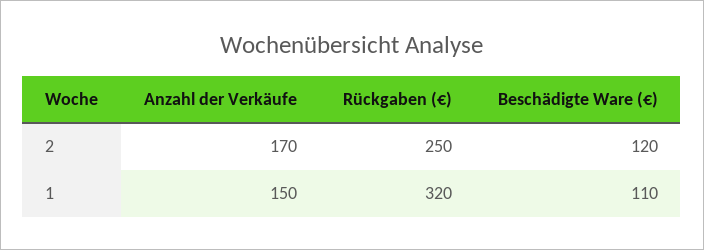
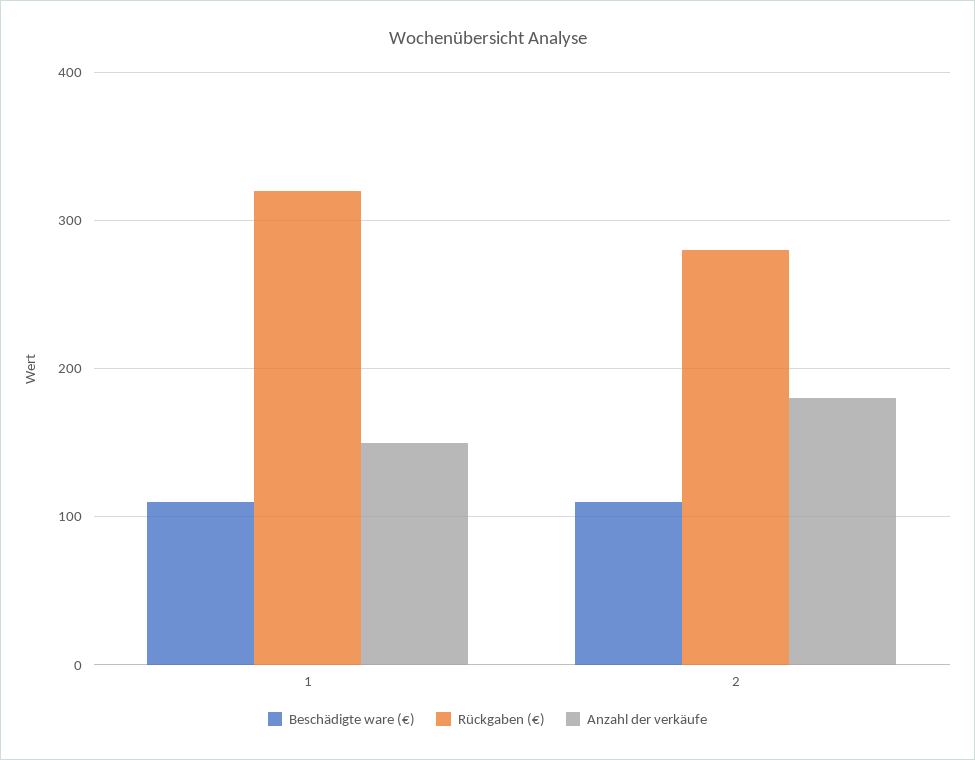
Anzahl der Verkäufe, 2: 170 -> 180
Rückgaben (€), 2: 250 -> 280
Beschädigte Ware (€), 2: 120 -> 110

